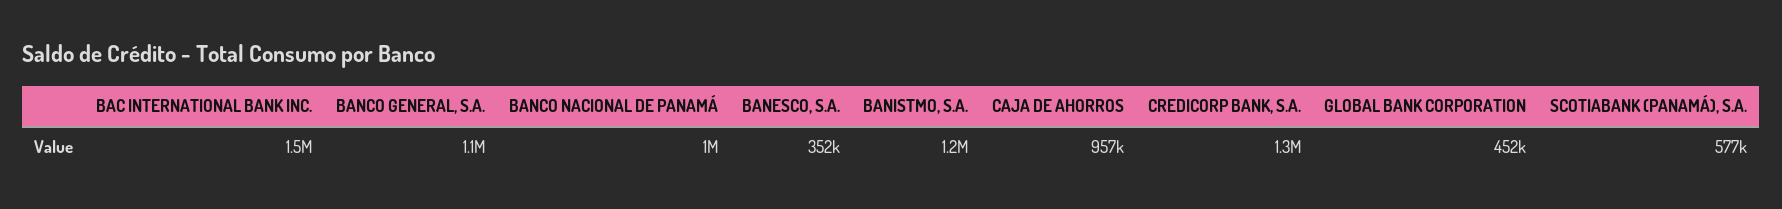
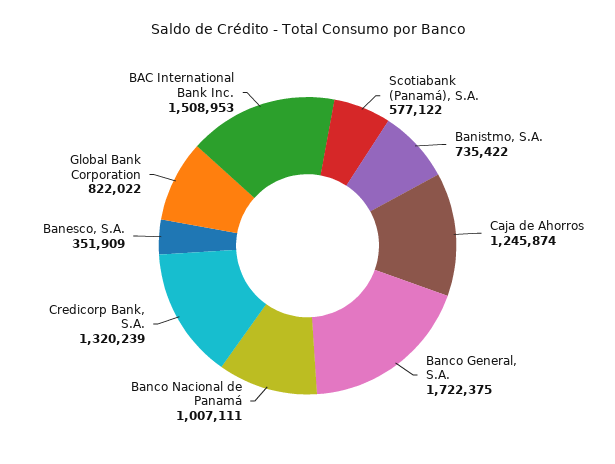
BANCO GENERAL, S.A.: 1100000 -> 1722375
BANISTMO, S.A.: 1200000 -> 735422
CAJA DE AHORROS: 957000 -> 1245874
GLOBAL BANK CORPORATION: 452000 -> 822022

